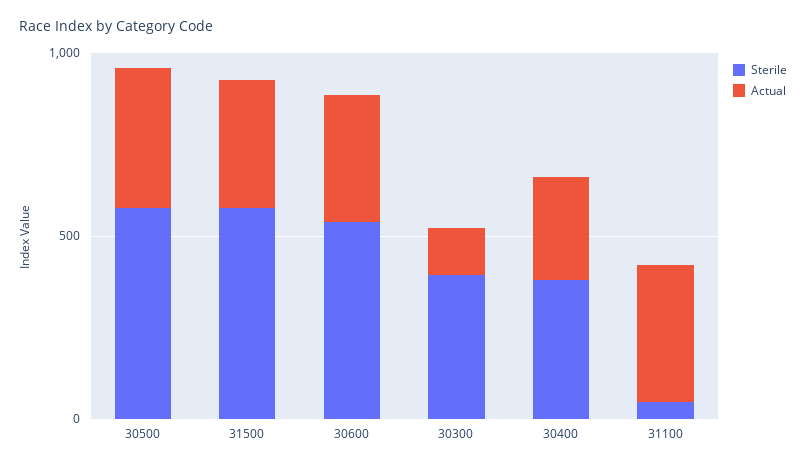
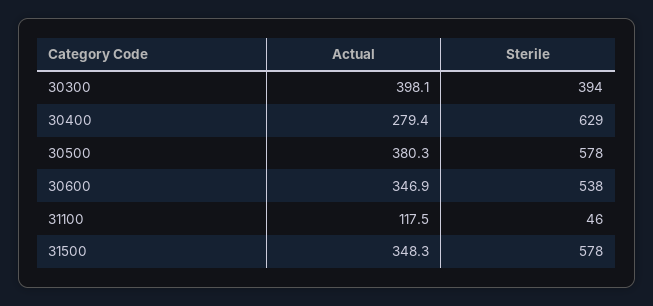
Actual, 30300: 100 -> 398.1
Sterile, 30400: 400 -> 629
Actual, 31100: 400 -> 117.5

